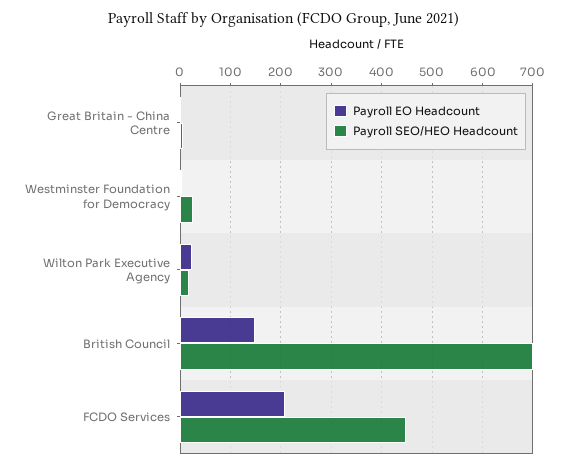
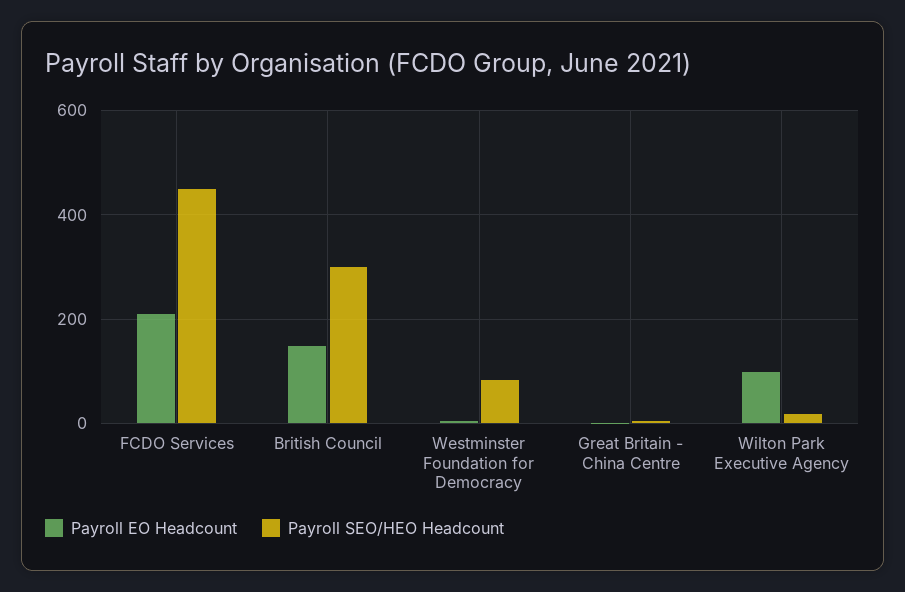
Payroll SEO/HEO Headcount, Westminster Foundation for Democracy: 20 -> 80
Payroll EO Headcount, Wilton Park Executive Agency: 20 -> 100
Payroll SEO/HEO Headcount, British Council: 700 -> 300

